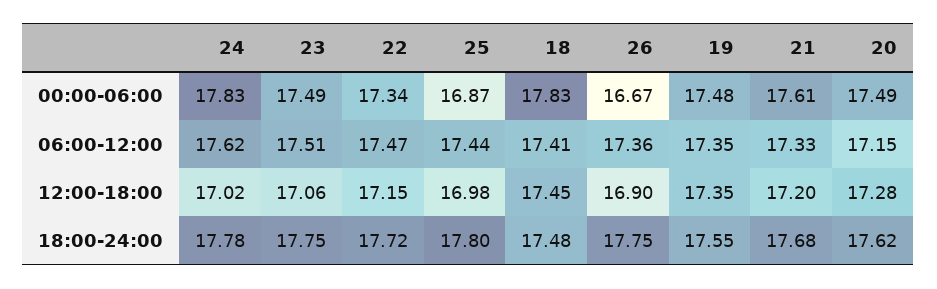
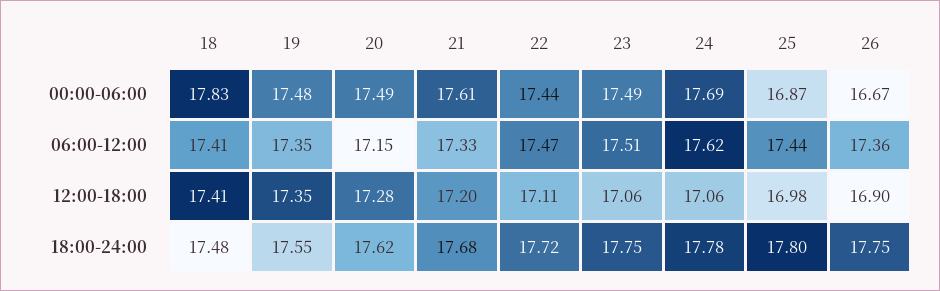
24, 00:00-06:00: 17.83 -> 17.69
22, 00:00-06:00: 17.34 -> 17.44
24, 12:00-18:00: 17.02 -> 17.06
22, 12:00-18:00: 17.15 -> 17.11
18, 12:00-18:00: 17.45 -> 17.41

